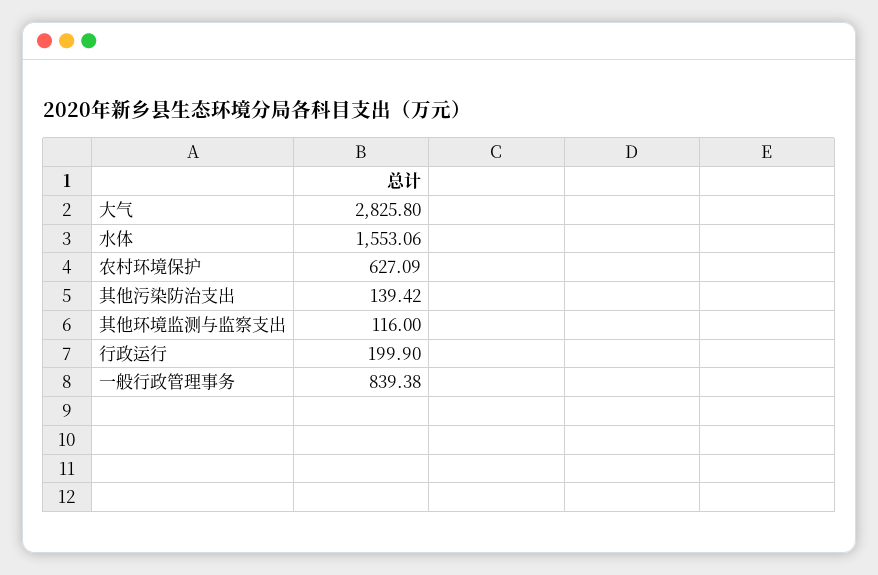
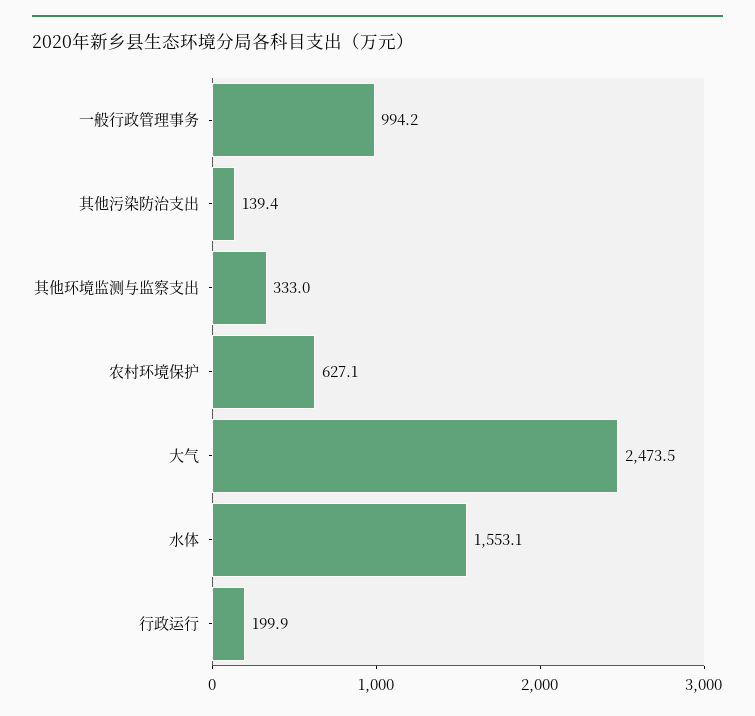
大气: 2825.8 -> 2473.5
其他环境监测与监察支出: 116 -> 333
一般行政管理事务: 839.38 -> 994.2

